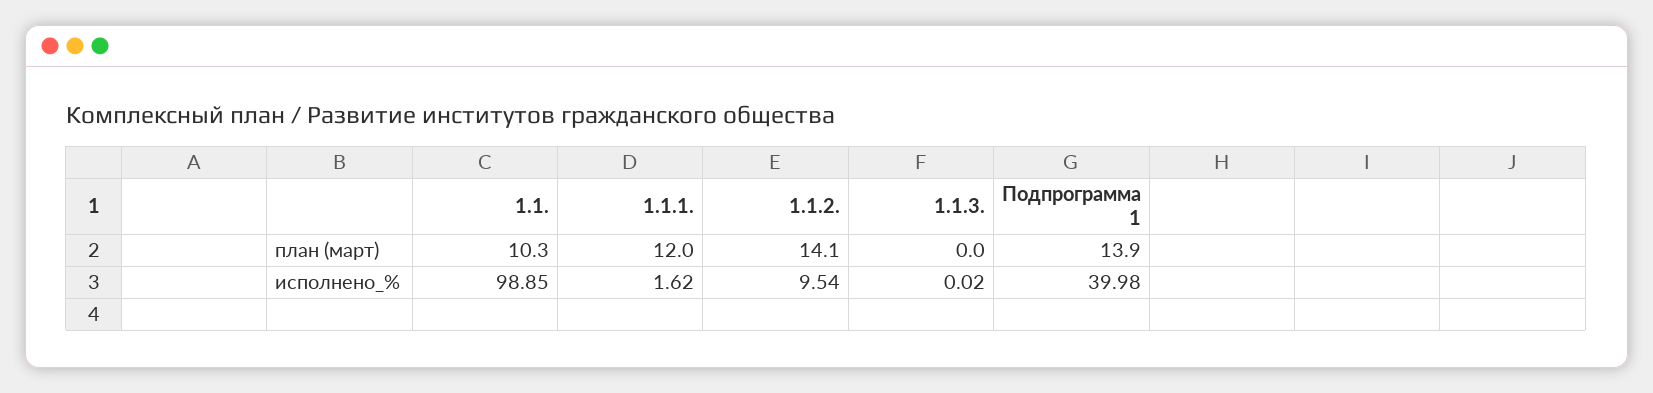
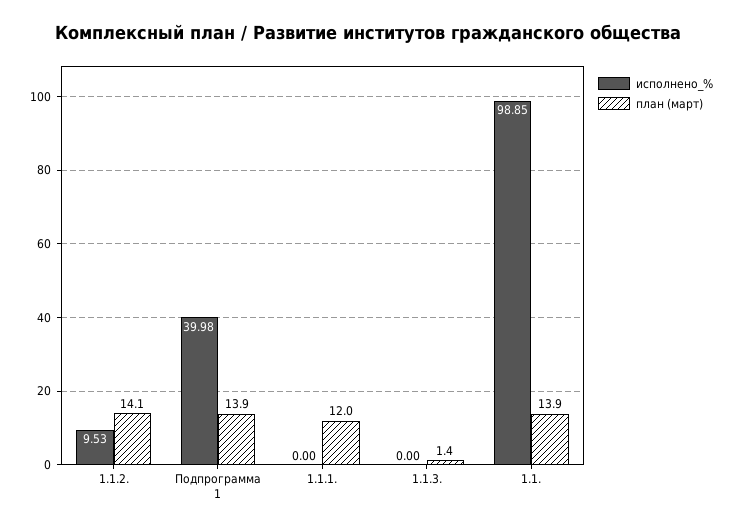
план (март), 1.1.: 10.3 -> 13.9
план (март), 1.1.3.: 0 -> 1.4
исполнено_%, 1.1.1.: 1.62 -> 0
исполнено_%, 1.1.2.: 9.54 -> 9.53
исполнено_%, 1.1.3.: 0.02 -> 0

